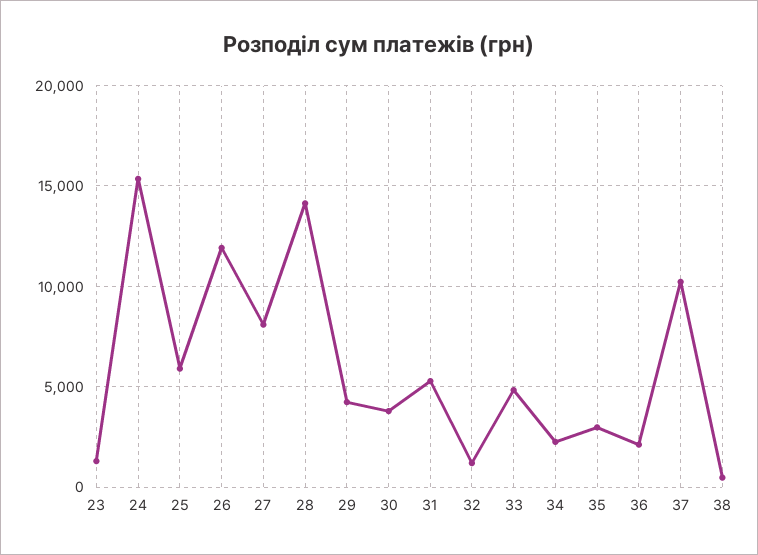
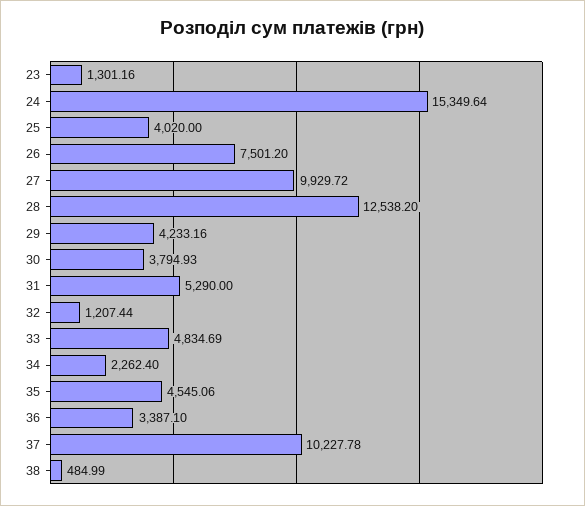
25: 6000 -> 4020
26: 12000 -> 7501.2
27: 8000 -> 9929.72
28: 14000 -> 12538.2
35: 3000 -> 4545.06
36: 2000 -> 3387.1

